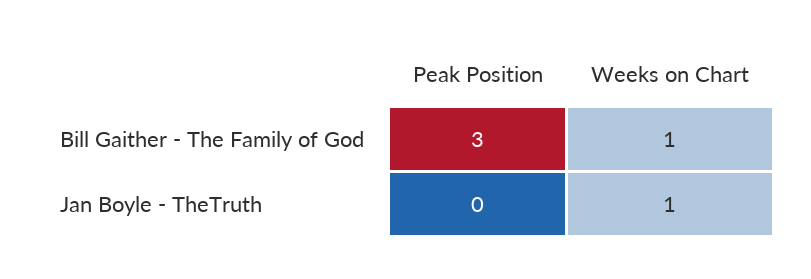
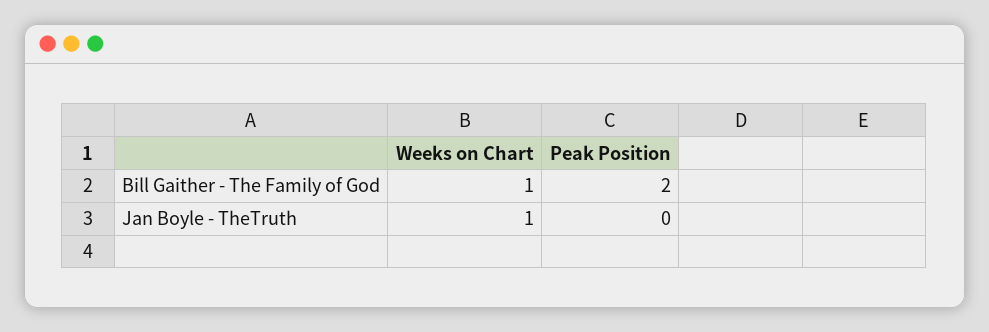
Peak Position, Bill Gaither - The Family of God: 3 -> 2

